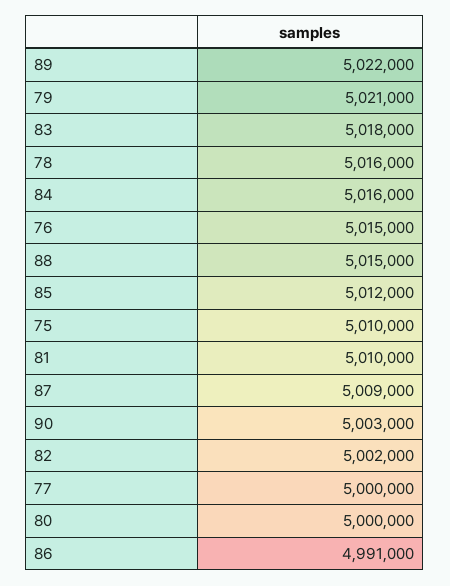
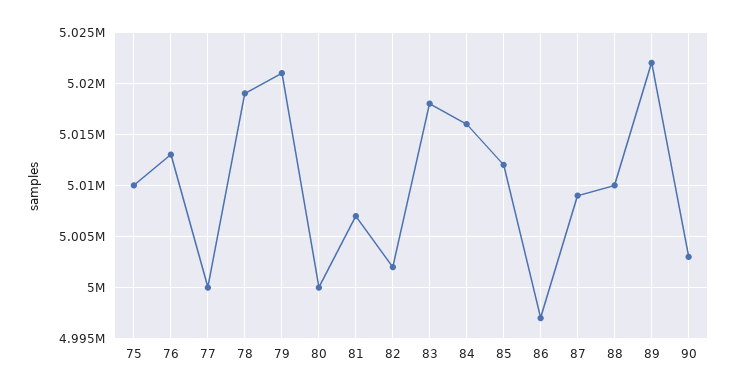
78: 5016000 -> 5019000
76: 5015000 -> 5013000
88: 5015000 -> 5010000
81: 5010000 -> 5007000
86: 4991000 -> 4997000

